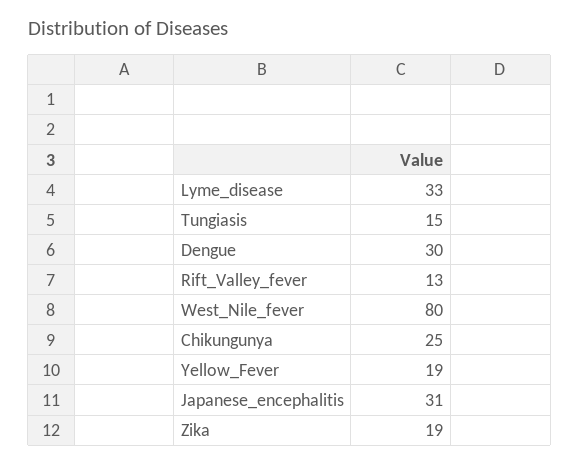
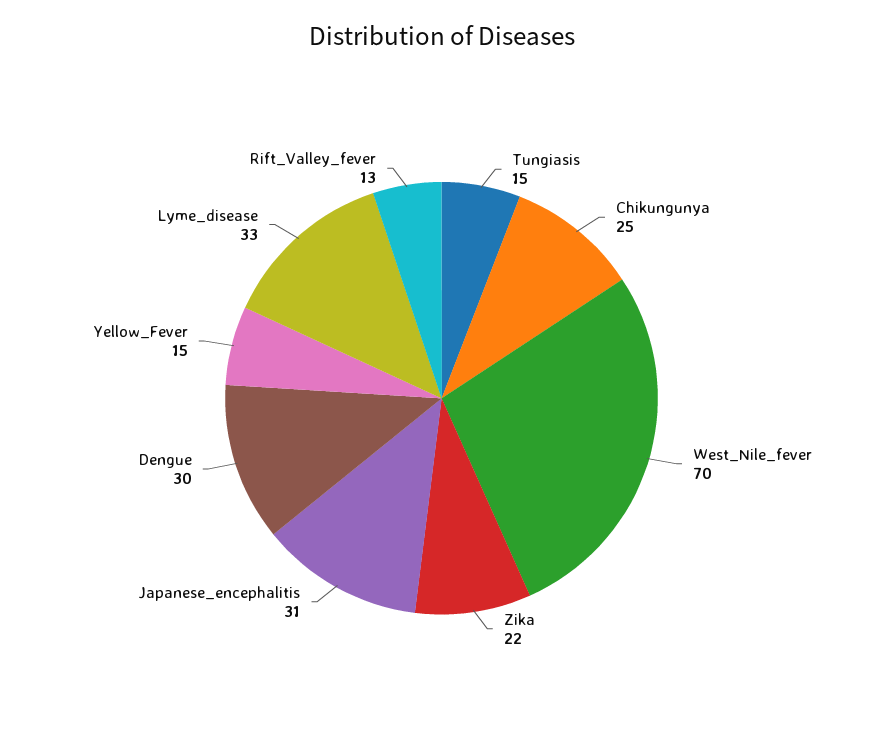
West_Nile_fever: 80 -> 70
Yellow_Fever: 19 -> 15
Zika: 19 -> 22

